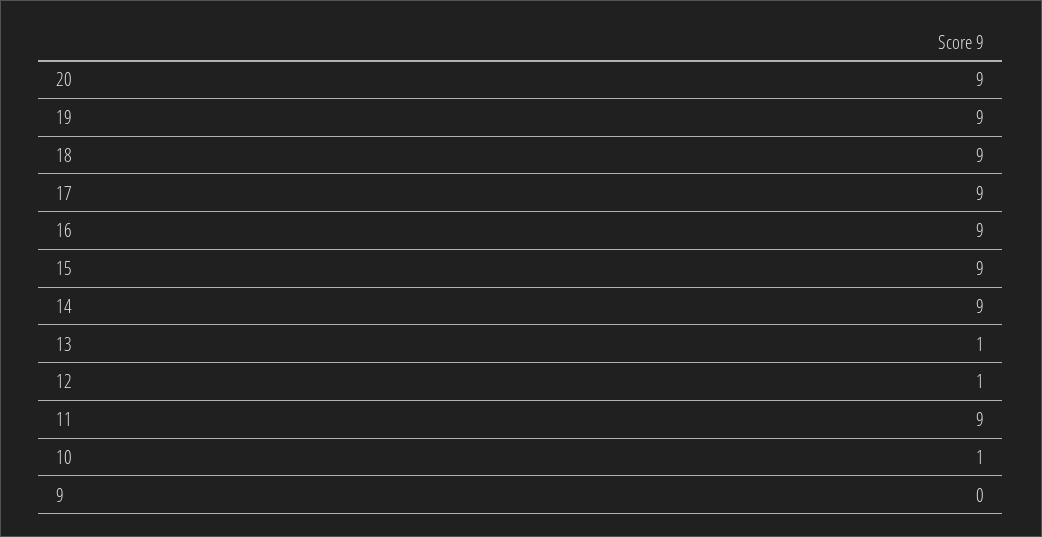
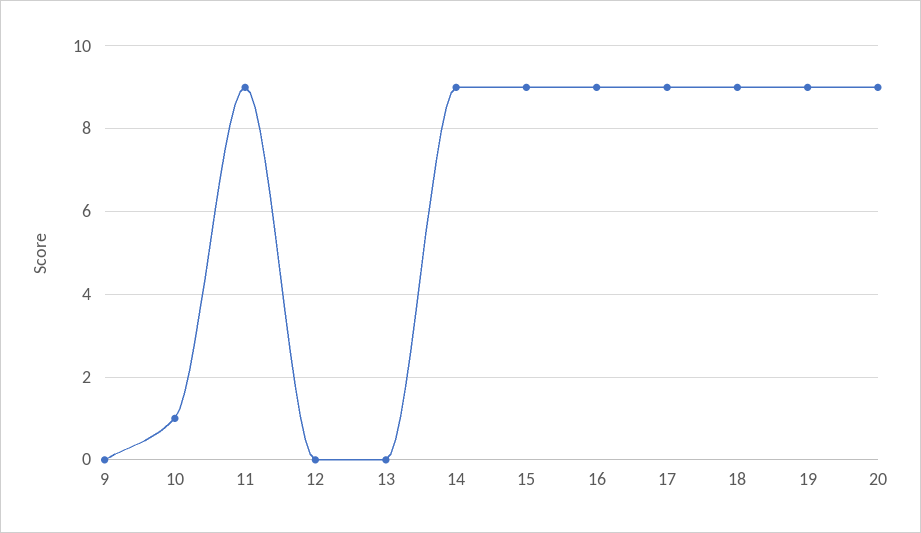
13: 1 -> 0
12: 1 -> 0

